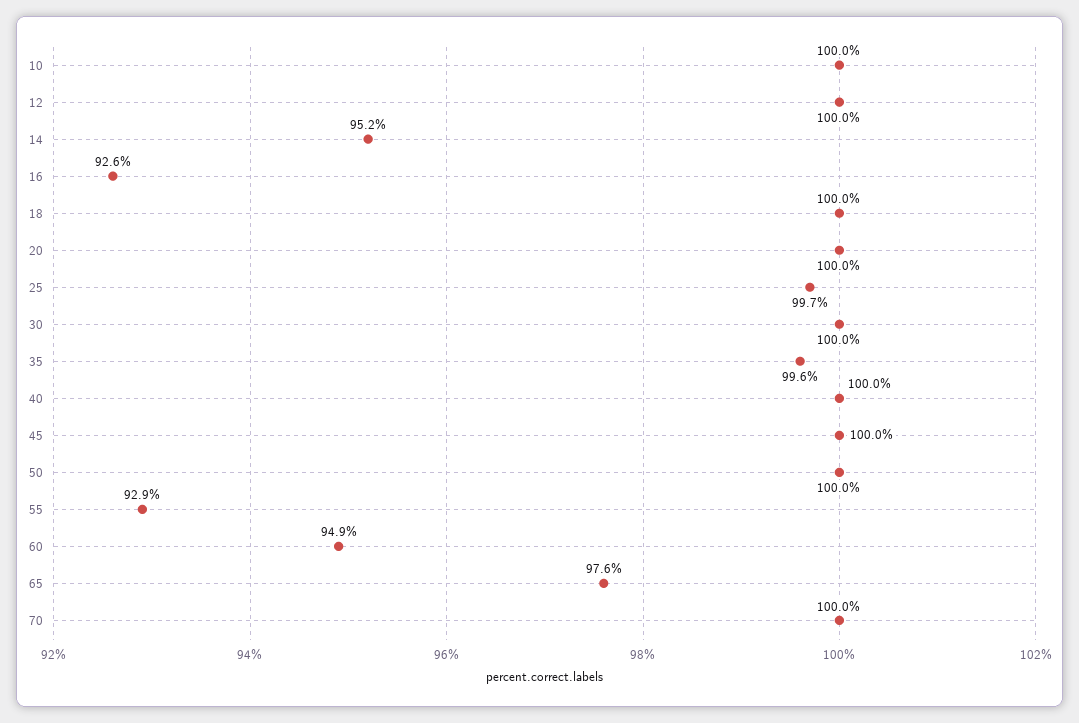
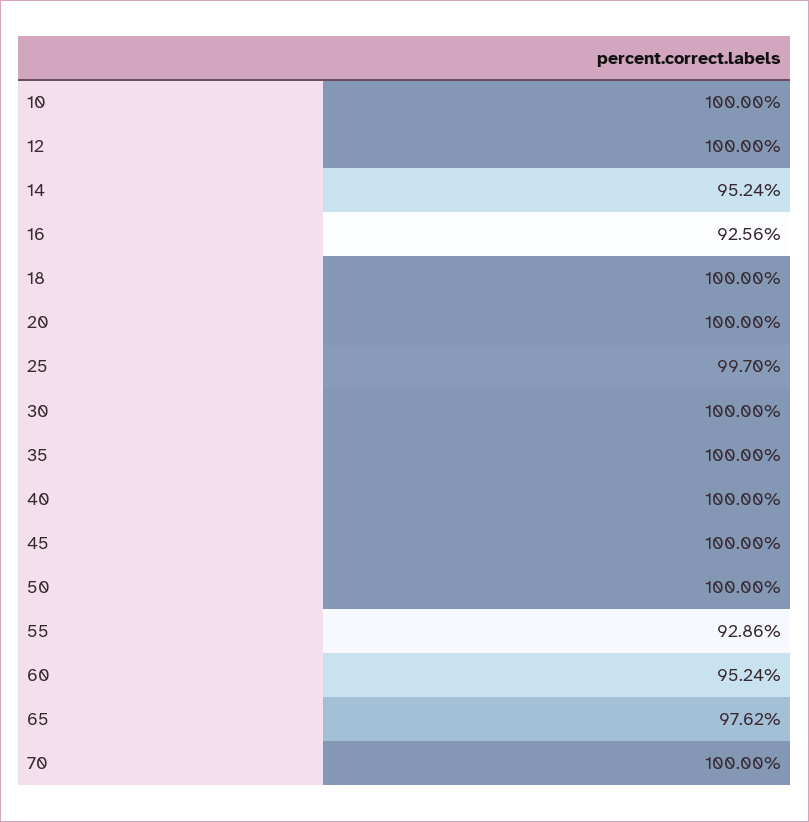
35: 99.6 -> 100
60: 94.9 -> 95.24

